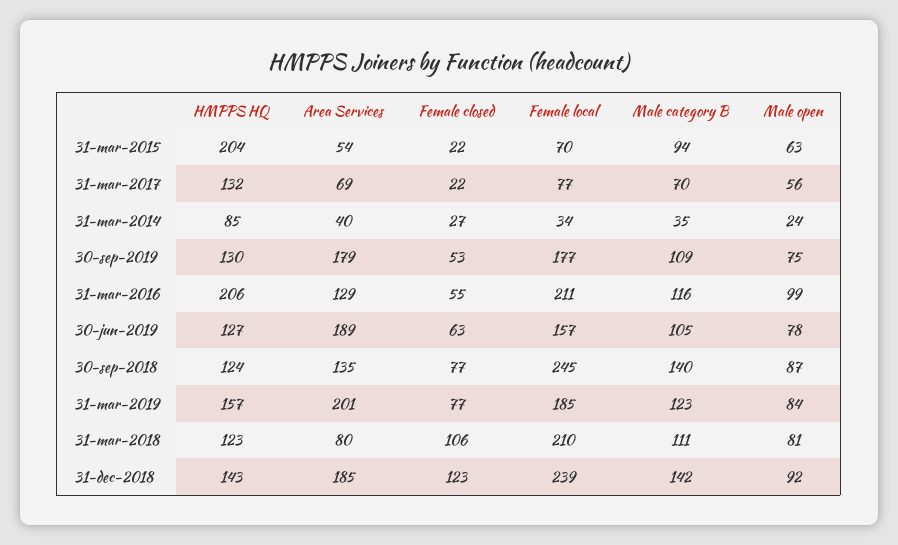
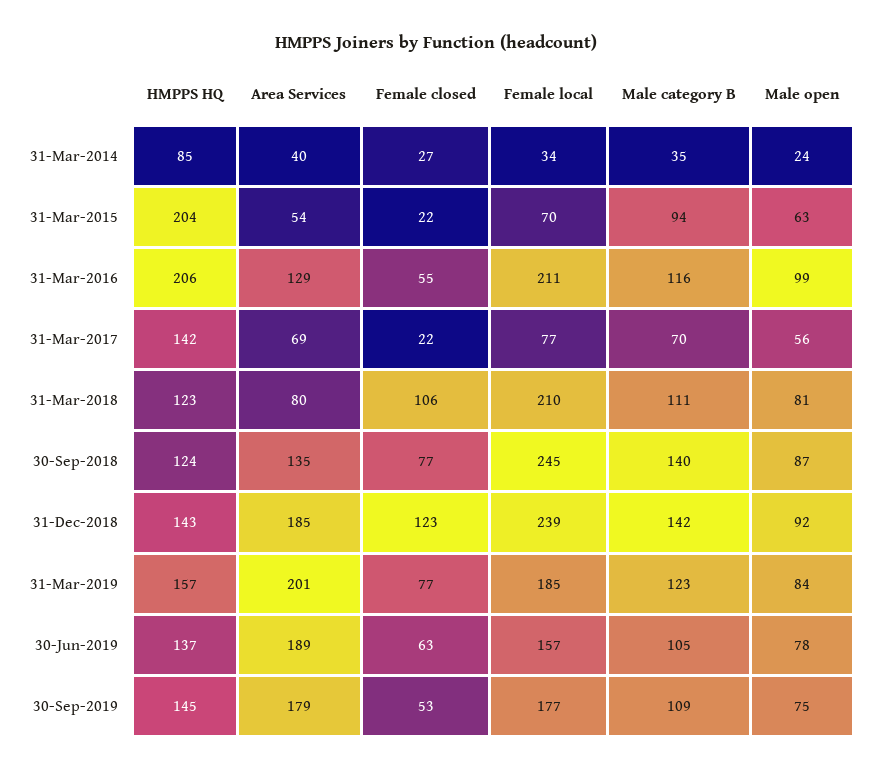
HMPPS HQ, 31-mar-2017: 132 -> 142
HMPPS HQ, 30-sep-2019: 130 -> 145
HMPPS HQ, 30-jun-2019: 127 -> 137

